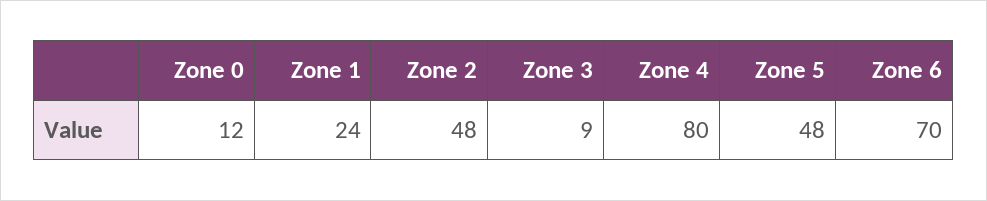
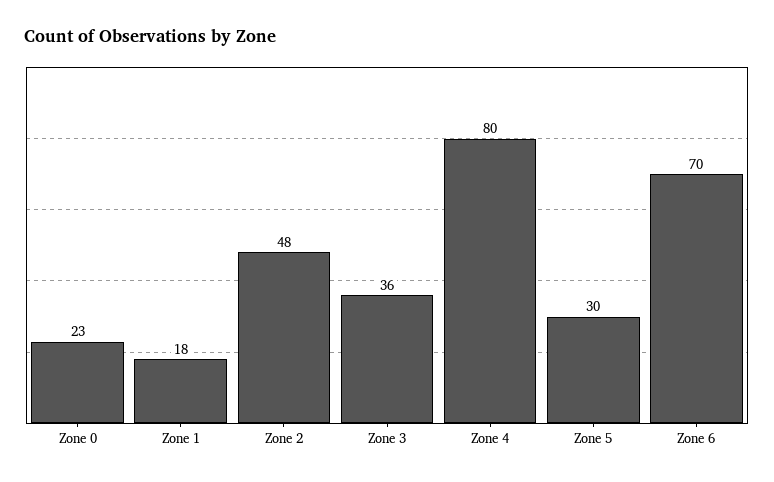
Zone 0: 12 -> 23
Zone 1: 24 -> 18
Zone 3: 9 -> 36
Zone 5: 48 -> 30

